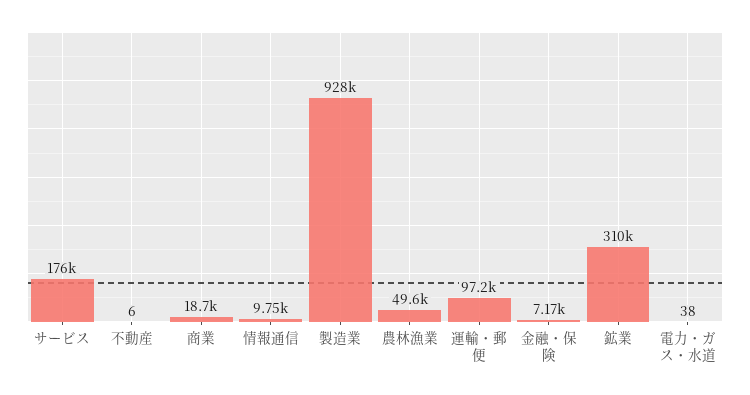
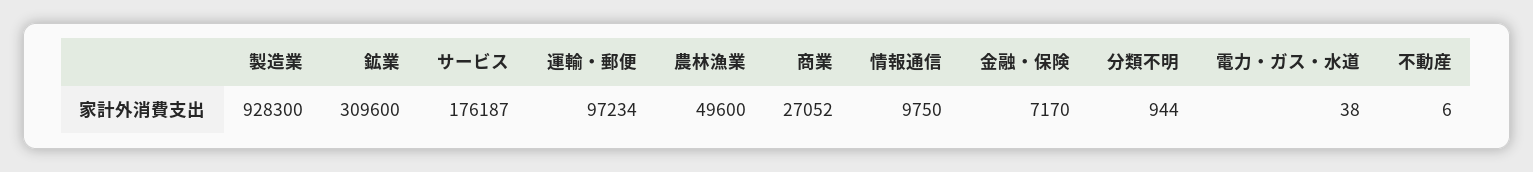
商業: 18700 -> 27052
分類不明: none -> 944

